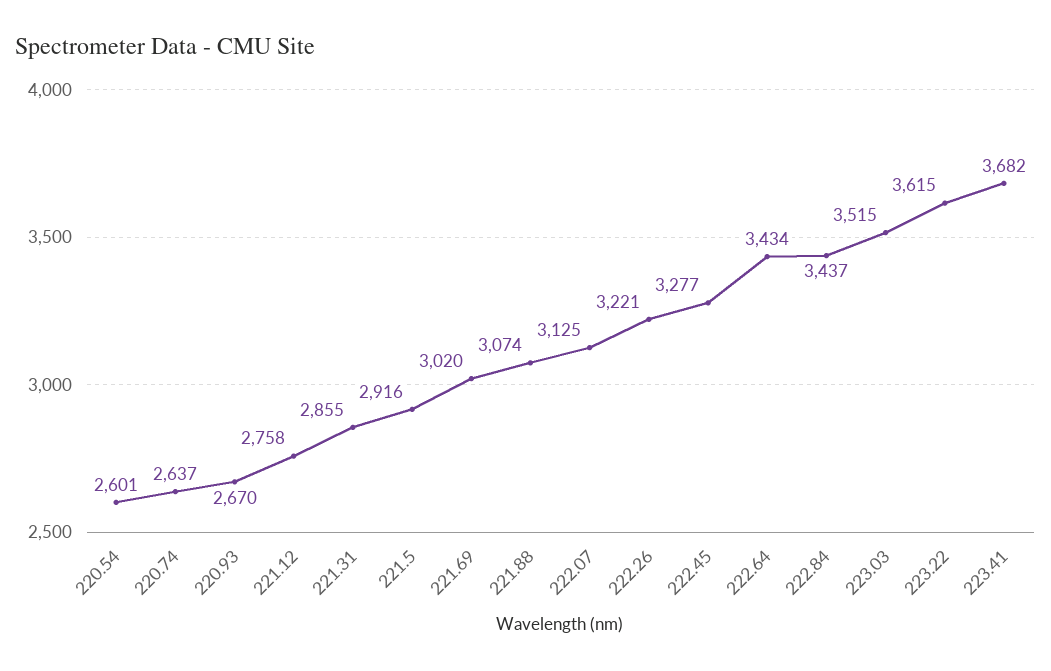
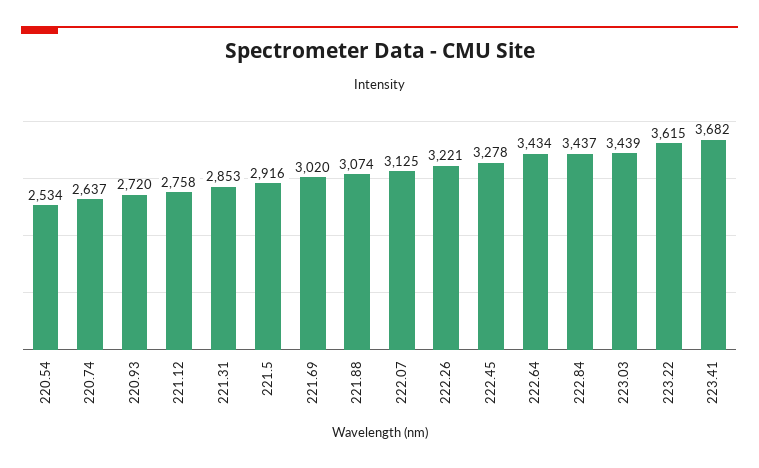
220.54: 2601 -> 2534
220.93: 2670 -> 2720
221.31: 2855 -> 2853
222.45: 3277 -> 3278
223.03: 3515 -> 3439

